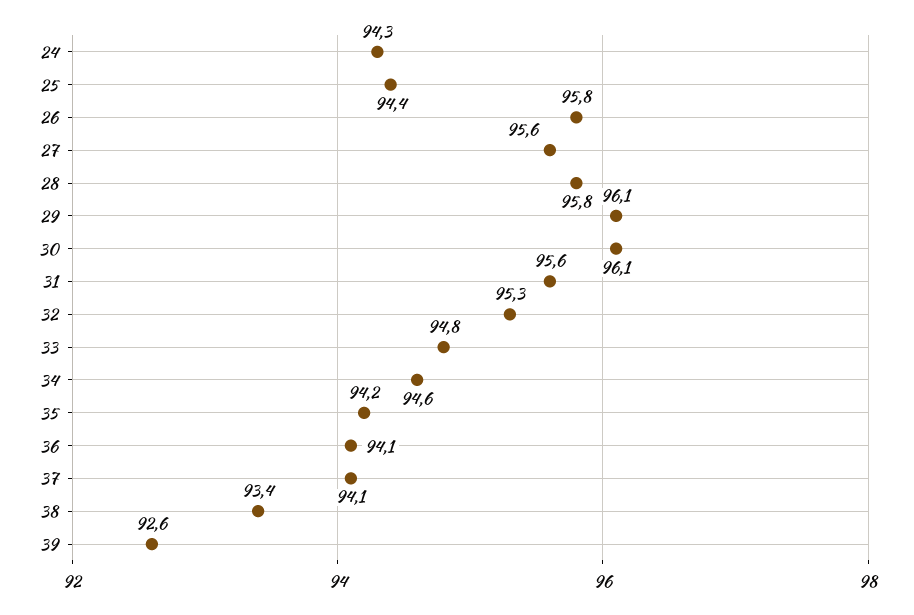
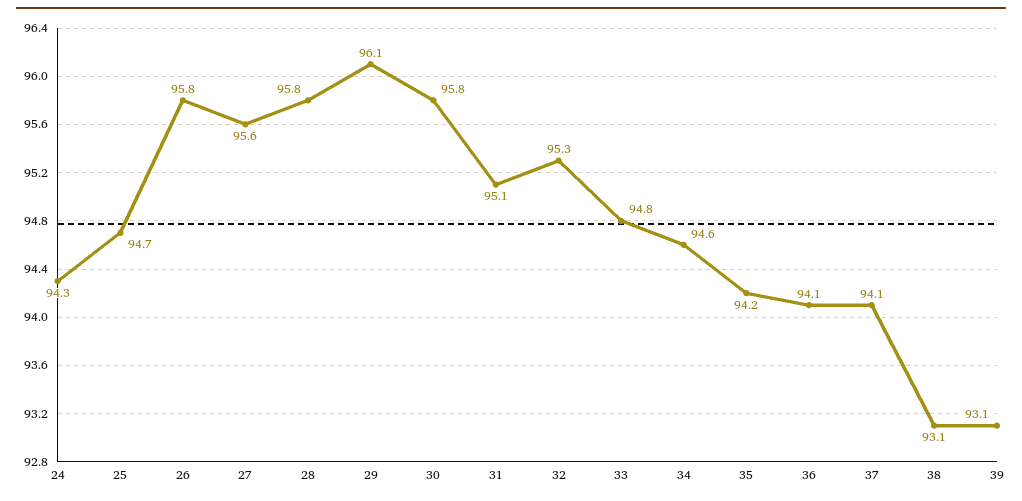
25: 94.4 -> 94.7
30: 96.1 -> 95.8
31: 95.6 -> 95.1
38: 93.4 -> 93.1
39: 92.6 -> 93.1

